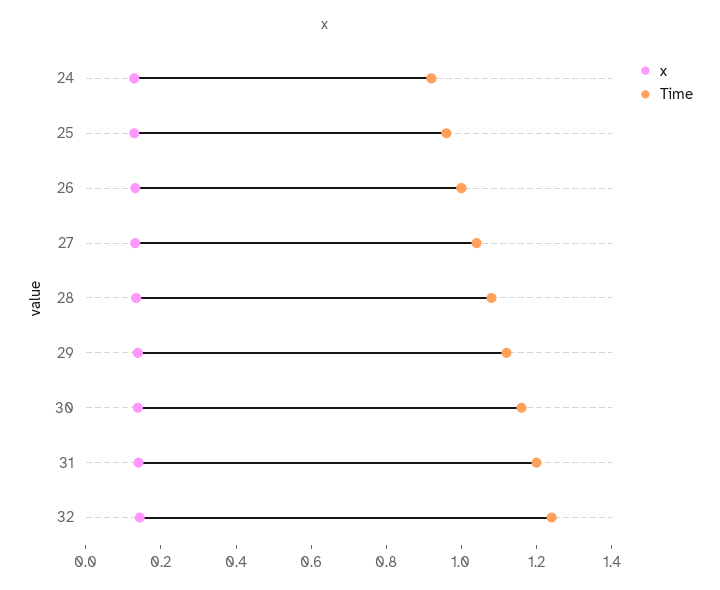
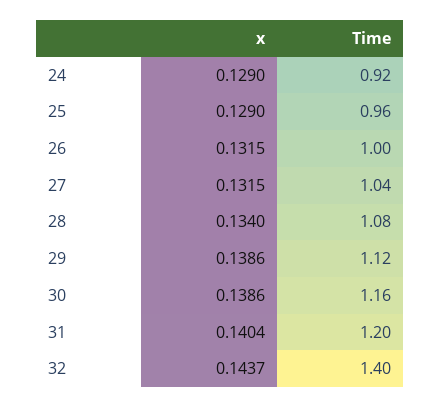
Time, 32: 1.25 -> 1.4

